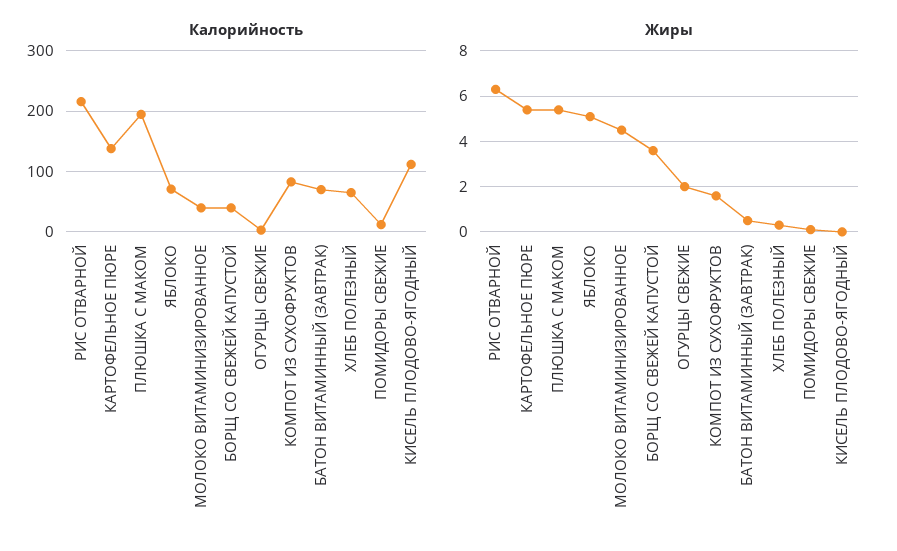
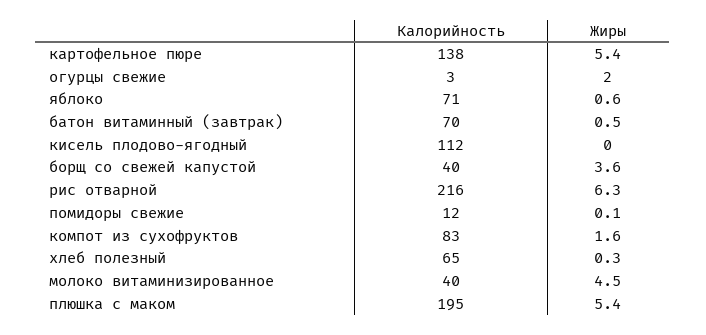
Жиры, ЯБЛОКО: 5 -> 0.6

